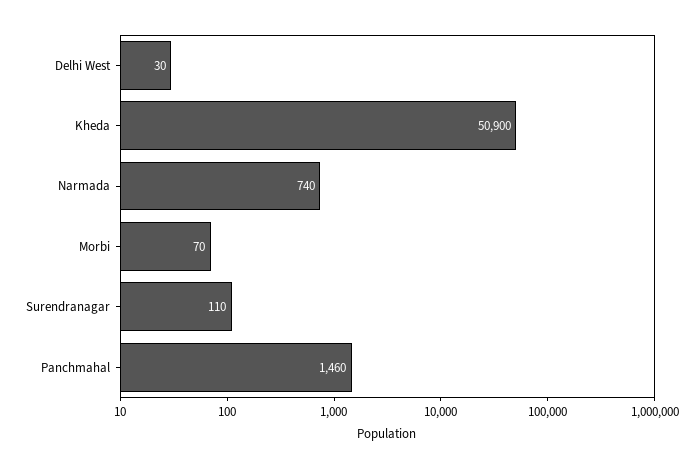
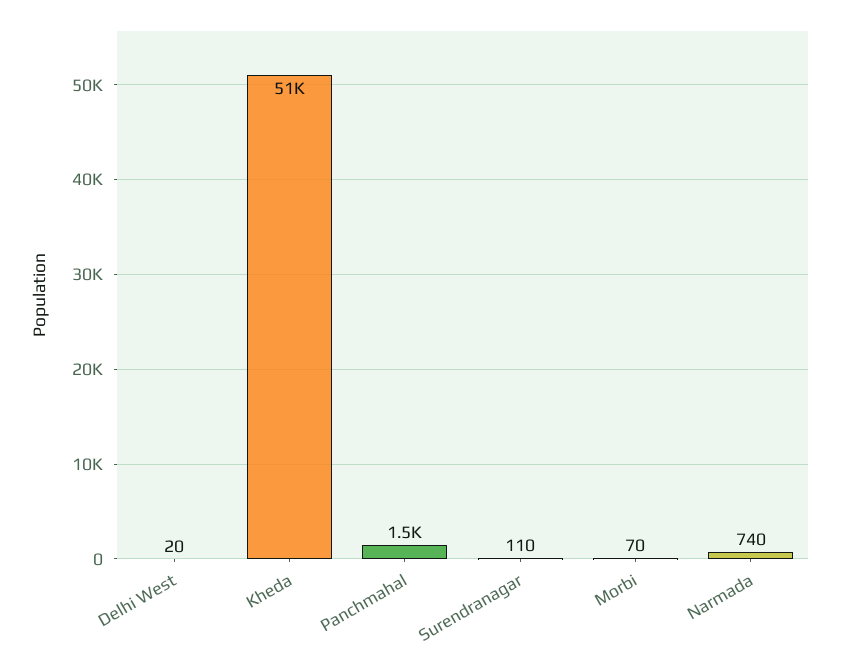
Delhi West: 30 -> 20

